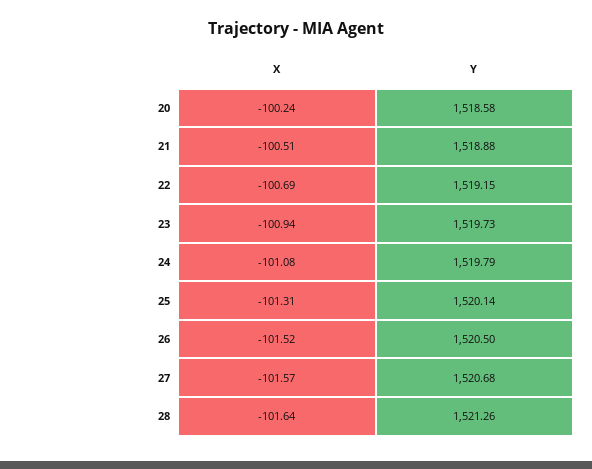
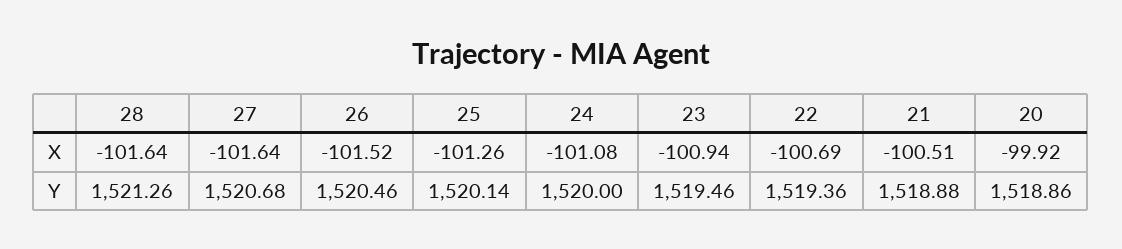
X, 20: -100.24 -> -99.92
Y, 20: 1518.58 -> 1518.86
Y, 22: 1519.15 -> 1519.36
Y, 23: 1519.73 -> 1519.46
Y, 24: 1519.79 -> 1520
X, 25: -101.31 -> -101.26
Y, 26: 1520.5 -> 1520.46
X, 27: -101.57 -> -101.64

